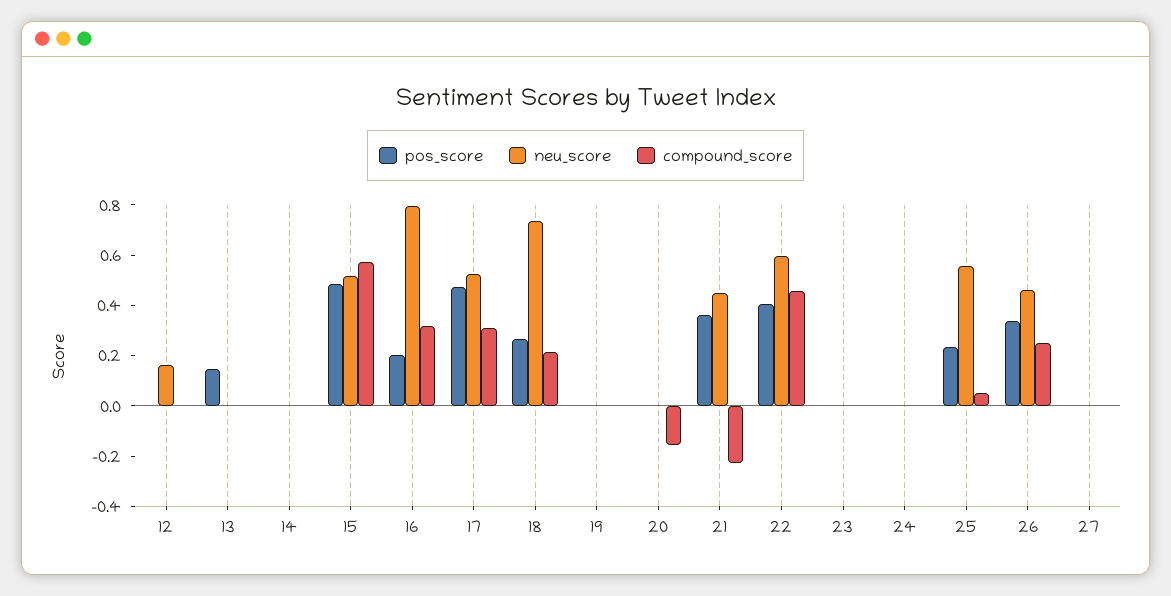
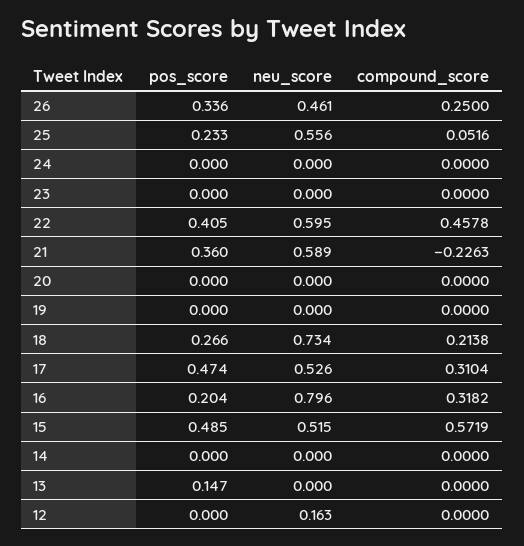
compound_score, 20: -0.15 -> 0
neu_score, 21: 0.45 -> 0.589
pos_score, 27: 0 -> none
neu_score, 27: 0 -> none
compound_score, 27: 0 -> none

